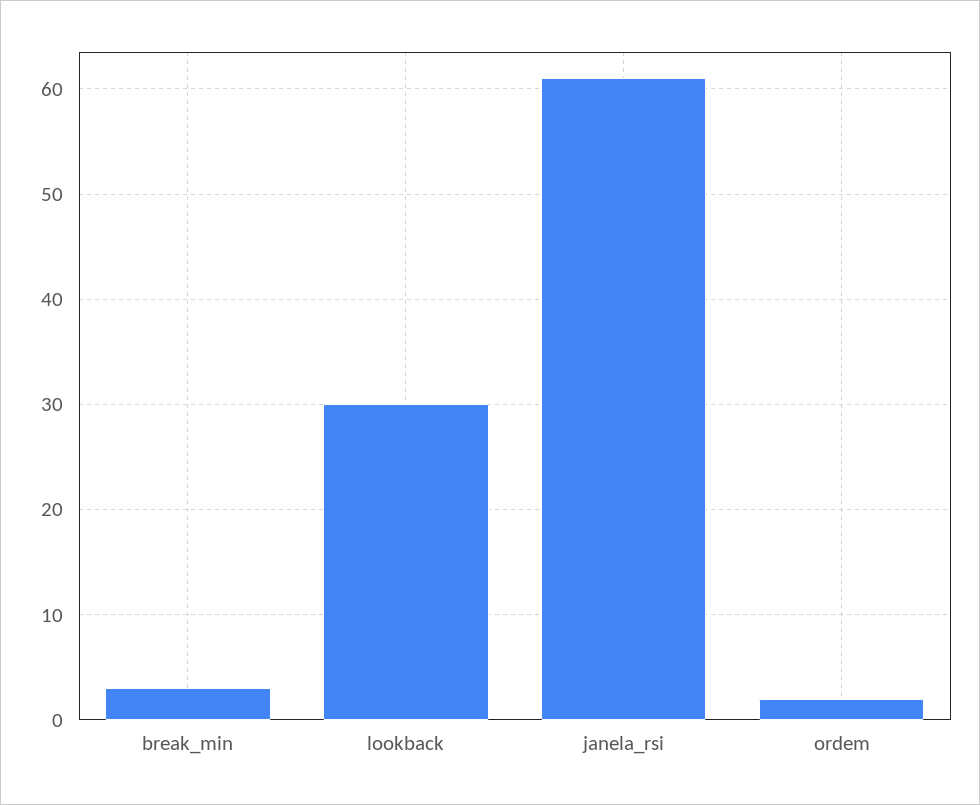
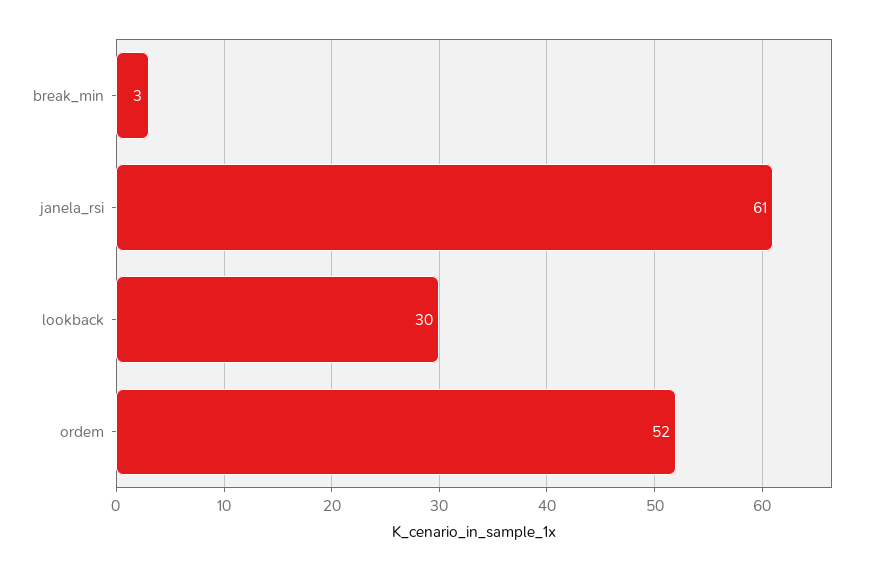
ordem: 2 -> 52

